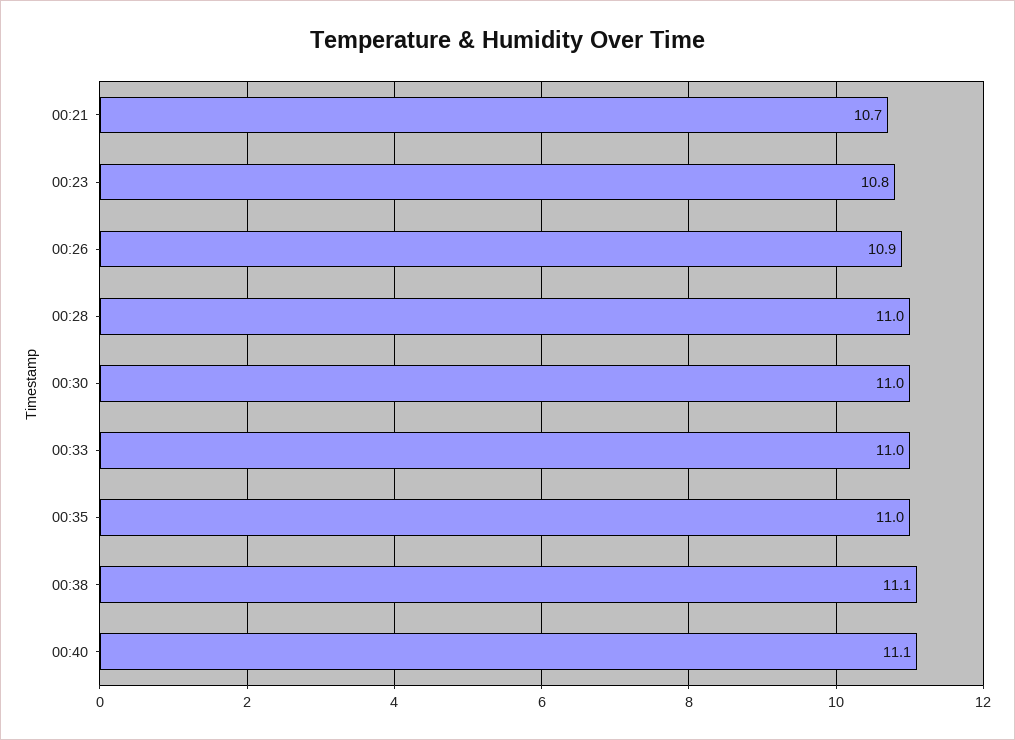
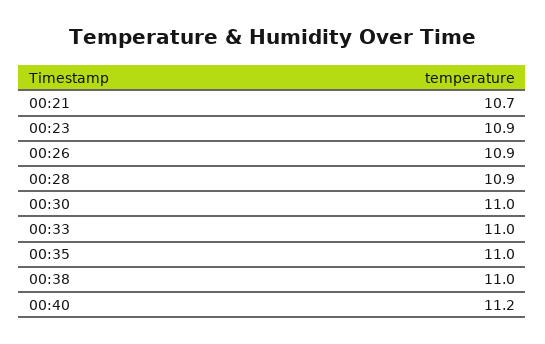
00:23: 10.8 -> 10.9
00:28: 11 -> 10.9
00:38: 11.1 -> 11
00:40: 11.1 -> 11.2

